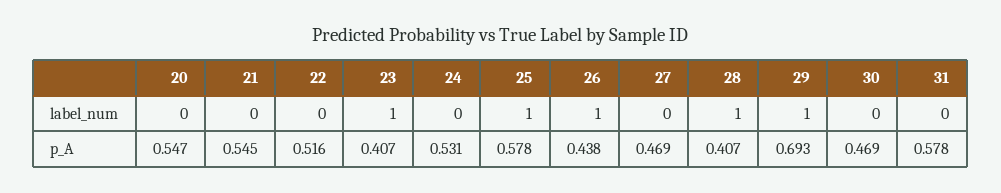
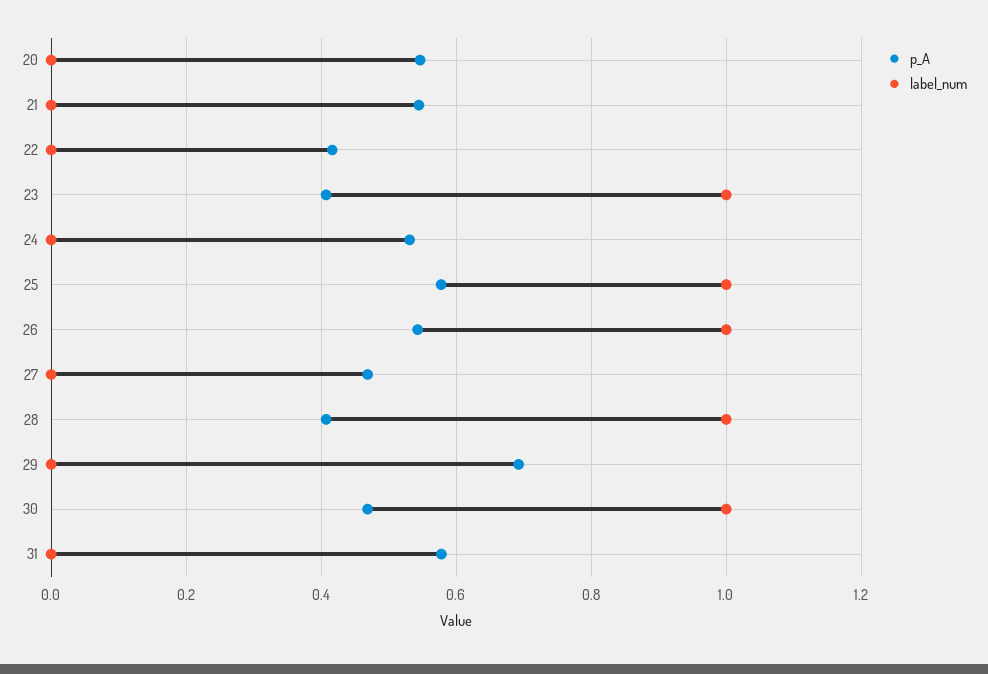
label_num, 29: 1 -> 0
label_num, 30: 0 -> 1
p_A, 22: 0.516 -> 0.42
p_A, 26: 0.438 -> 0.54

